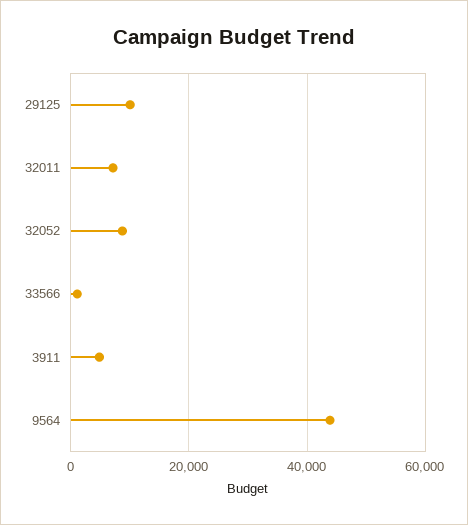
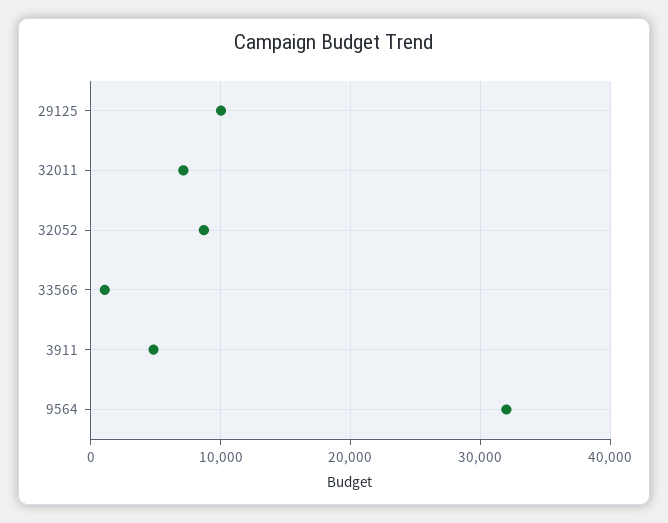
9564: 44000 -> 32000

